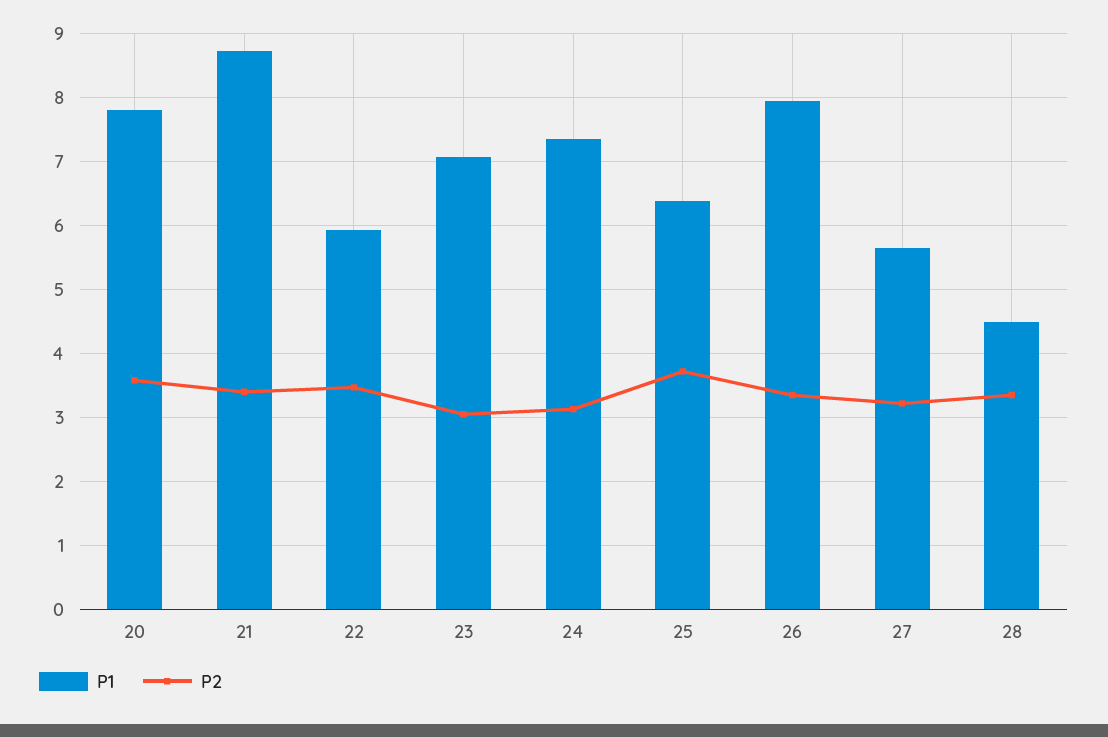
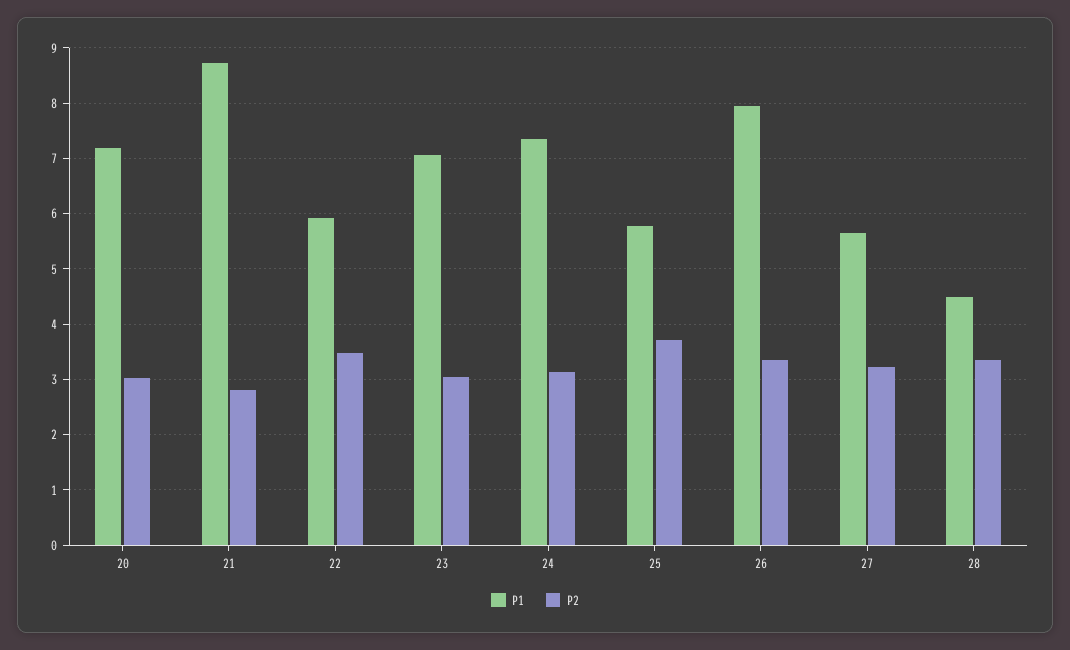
P1, 20: 7.8 -> 7.2
P2, 20: 3.6 -> 3
P2, 21: 3.4 -> 2.8
P1, 25: 6.4 -> 5.8

